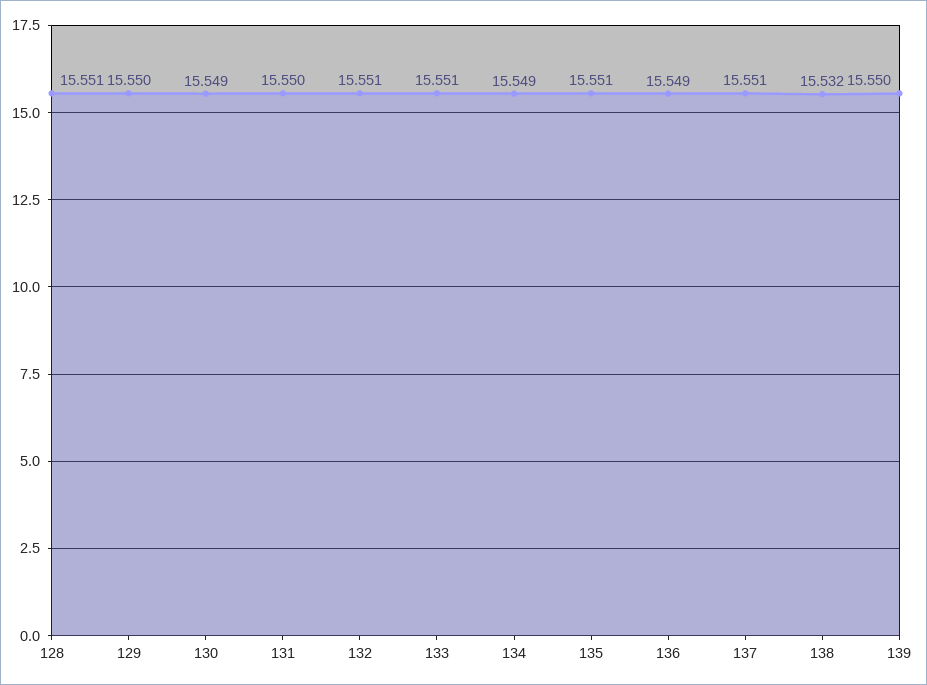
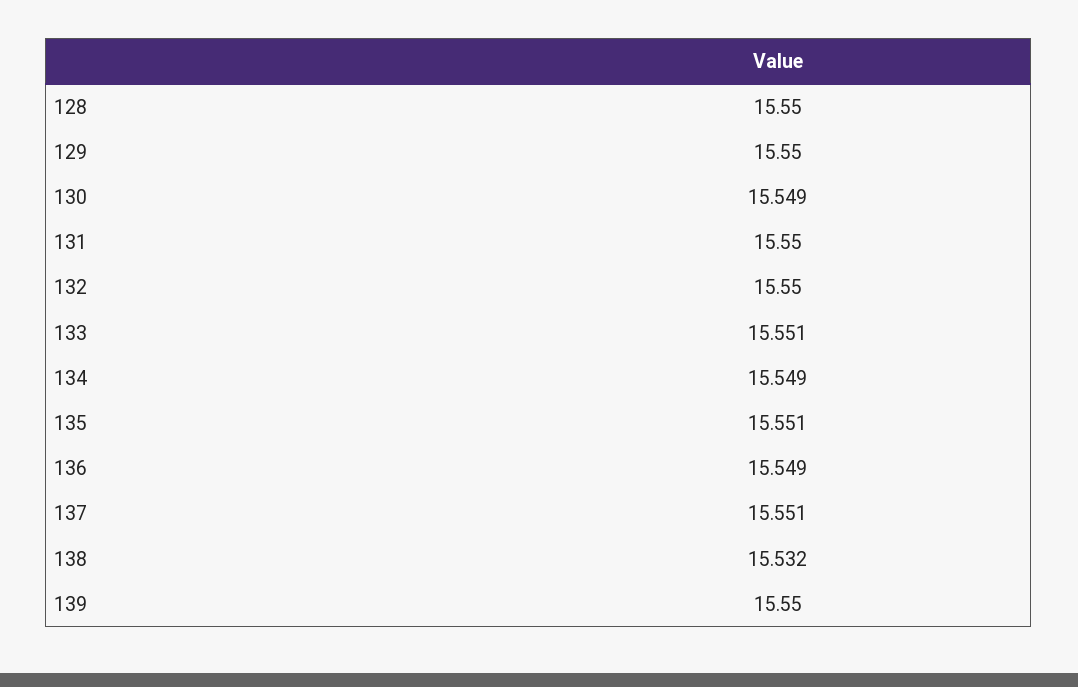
128: 15.551 -> 15.55
132: 15.551 -> 15.55

